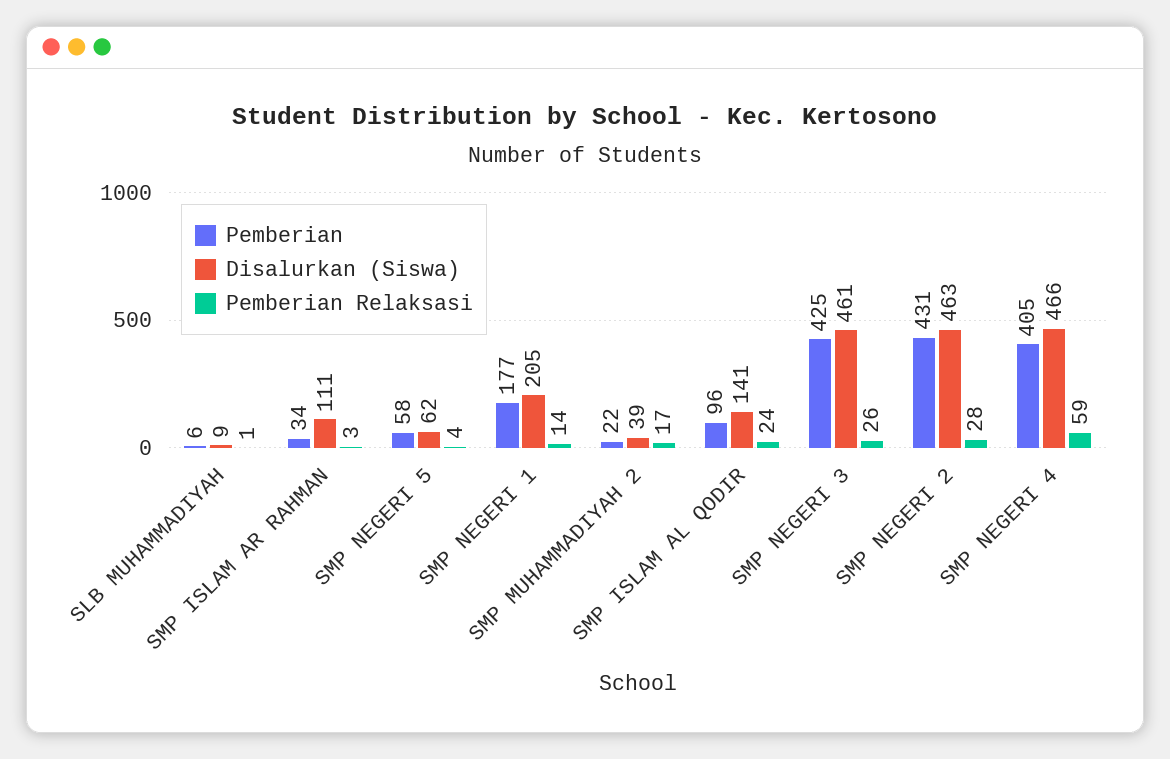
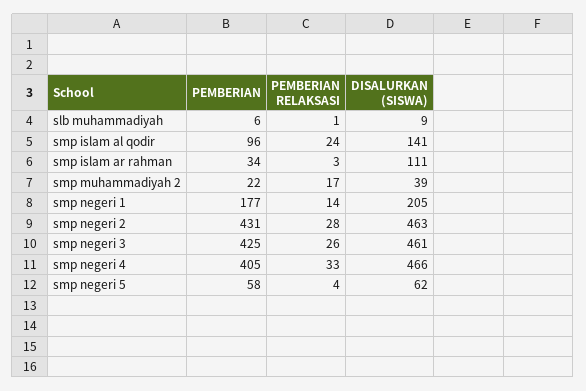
Pemberian Relaksasi, SMP NEGERI 4: 59 -> 33

